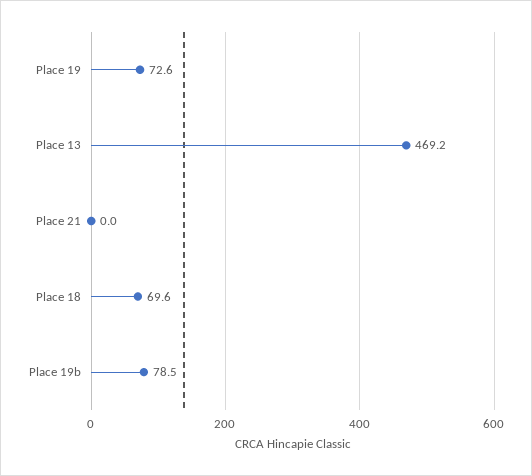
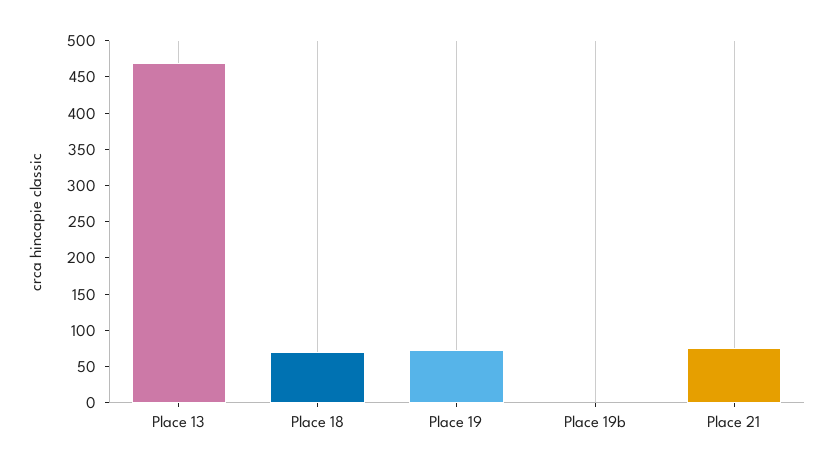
Place 21: 0 -> 75
Place 19b: 78.5 -> 0

